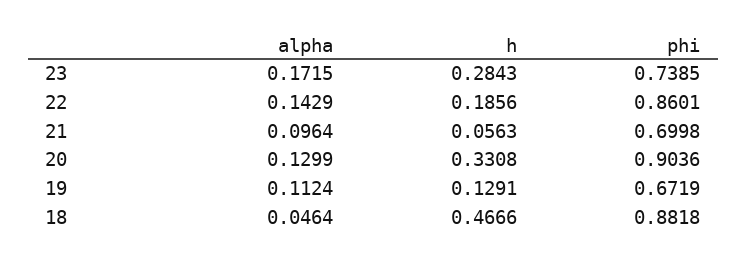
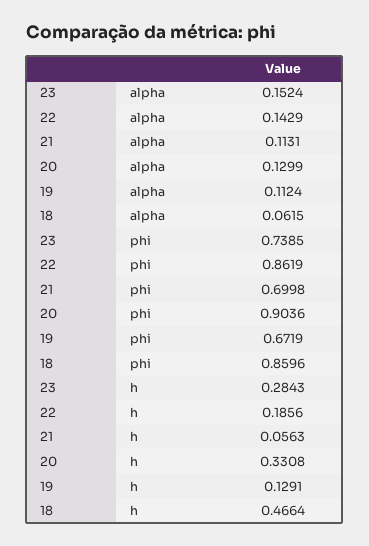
alpha, 23: 0.1715 -> 0.1524
phi, 22: 0.8601 -> 0.8619
alpha, 21: 0.0964 -> 0.1131
alpha, 18: 0.0464 -> 0.0615
h, 18: 0.4666 -> 0.4664
phi, 18: 0.8818 -> 0.8596

